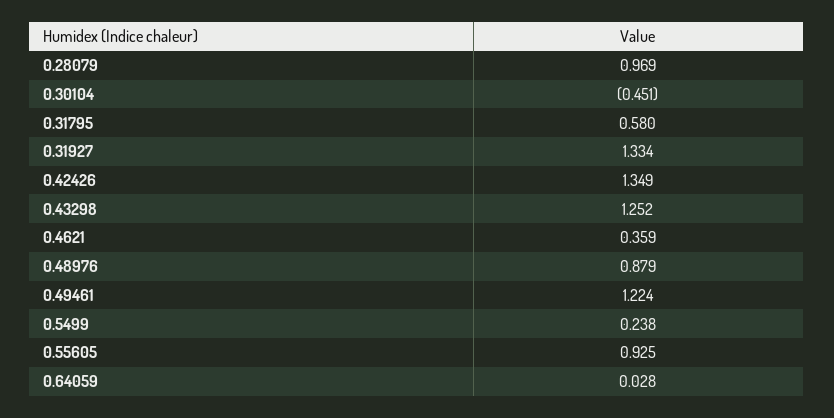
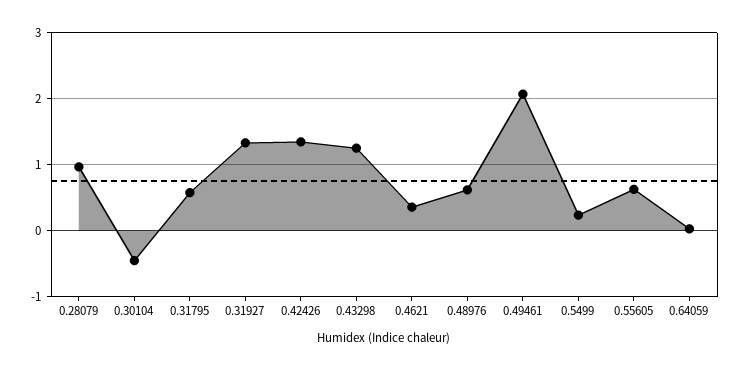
0.48976: 0.879 -> 0.6
0.49461: 1.224 -> 2.1
0.55605: 0.925 -> 0.6

